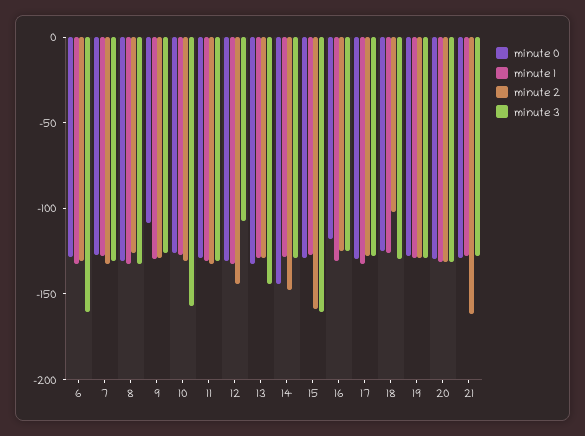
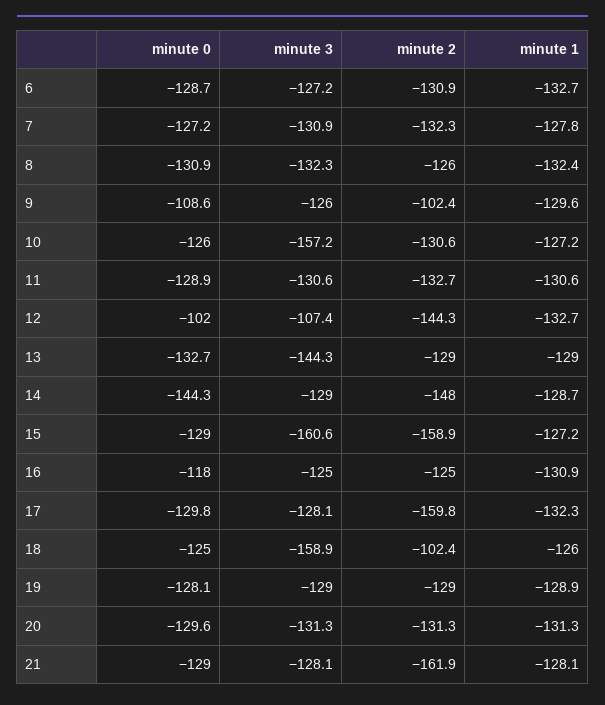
minute 3, 6: -160 -> -127.2
minute 2, 9: -130 -> -102.4
minute 0, 12: -130 -> -102
minute 2, 17: -130 -> -159.8
minute 3, 18: -130 -> -158.9

